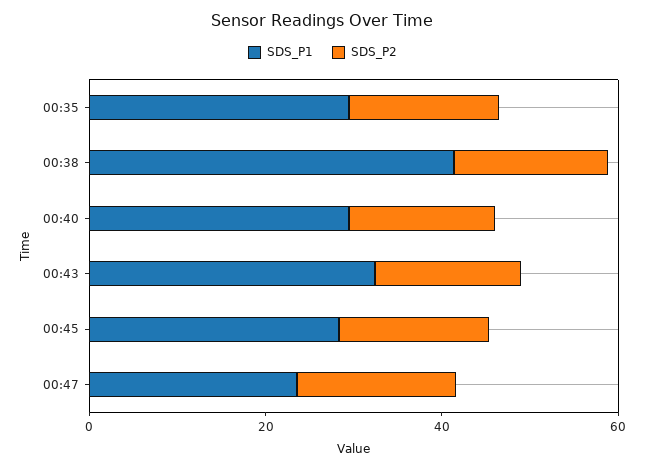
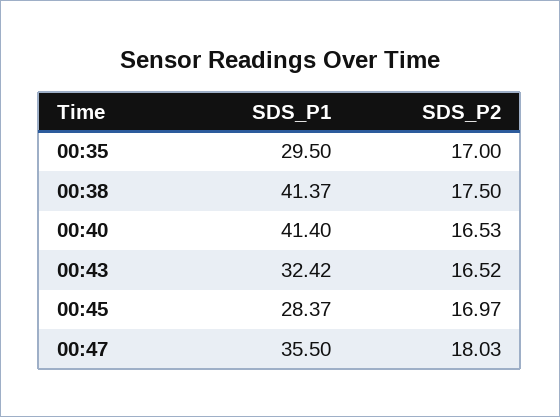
SDS_P1, 00:40: 30 -> 41.4
SDS_P1, 00:47: 25 -> 35.5

